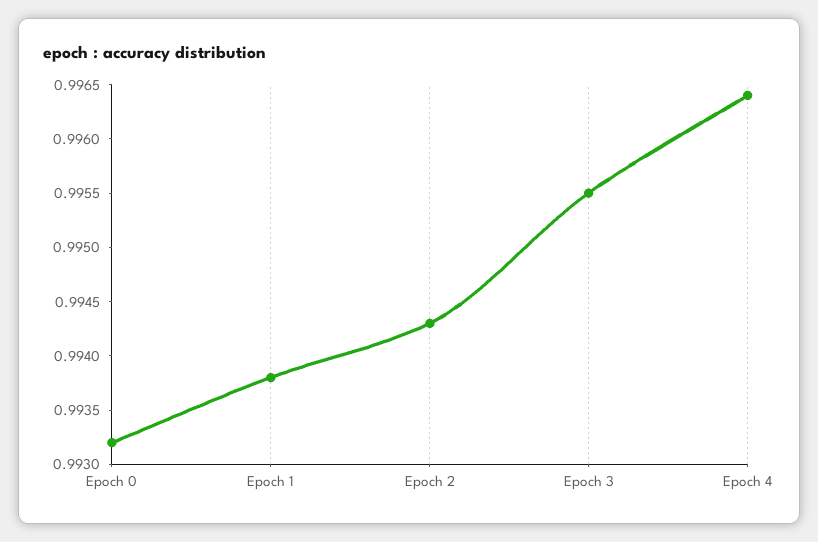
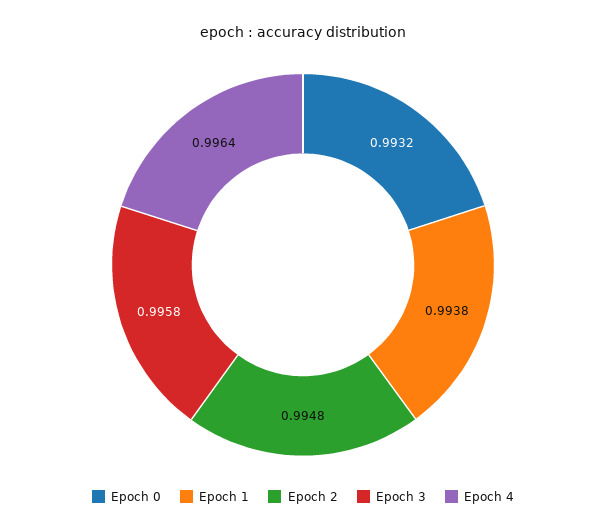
Epoch 2: 0.9943 -> 0.9948
Epoch 3: 0.9955 -> 0.9958

